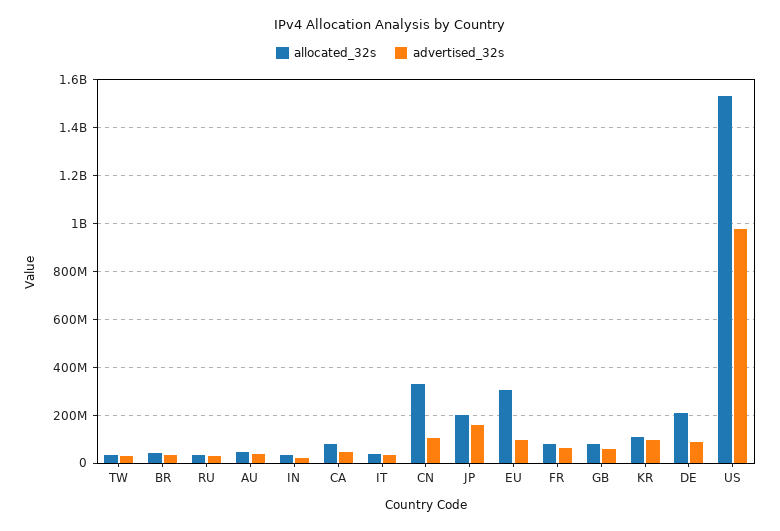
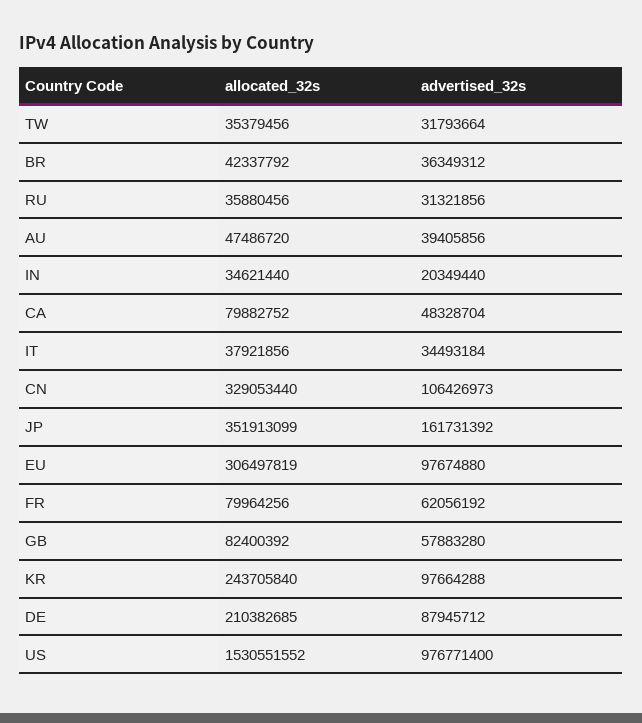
allocated_32s, JP: 200000000 -> 351913099
allocated_32s, KR: 100000000 -> 243705840

